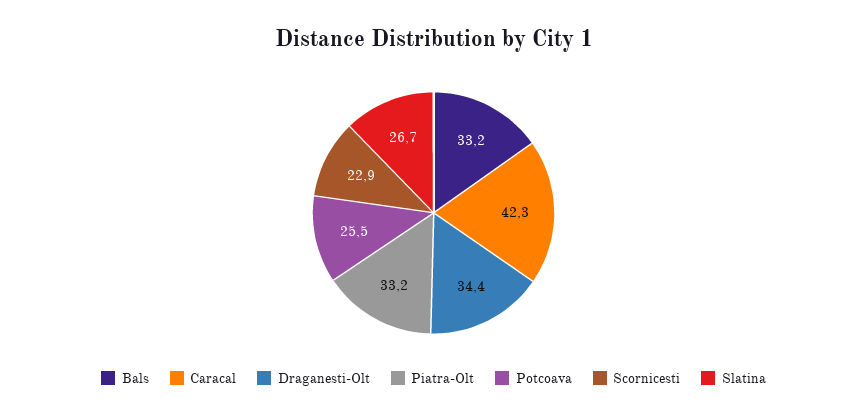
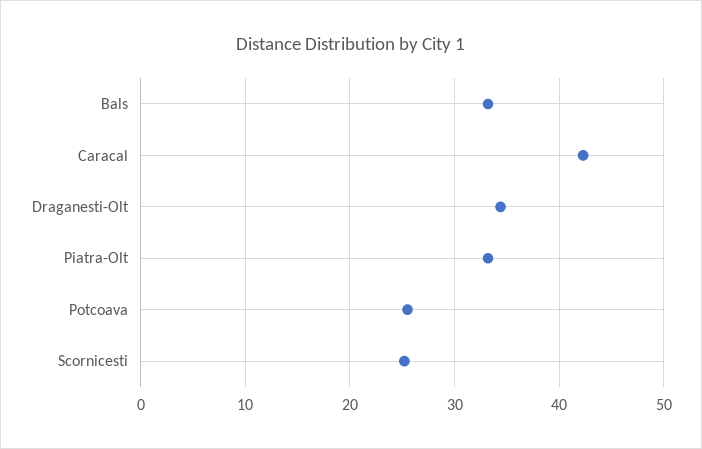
Scornicesti: 22.9 -> 25
Slatina: 26.7 -> none

